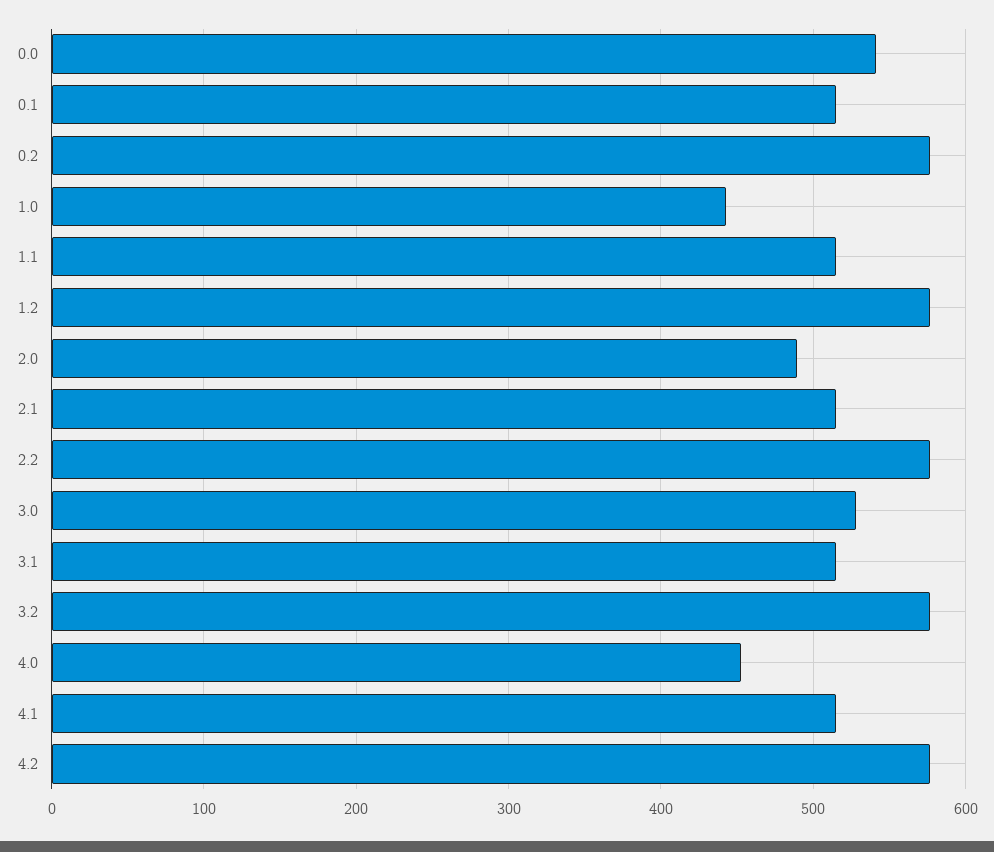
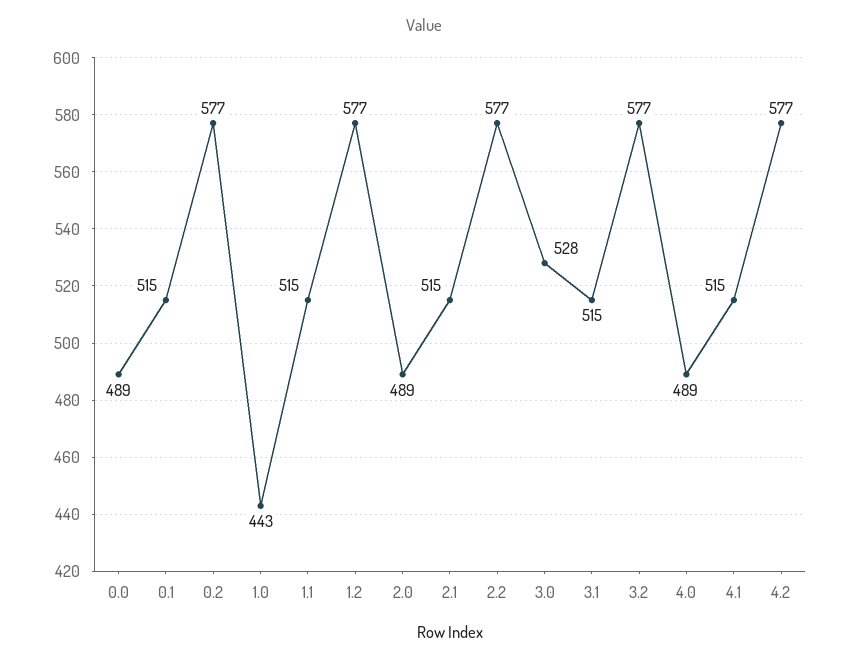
0.0: 540 -> 489
4.0: 450 -> 489

